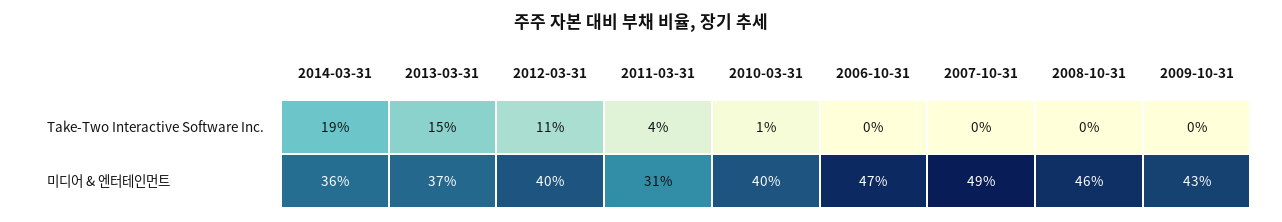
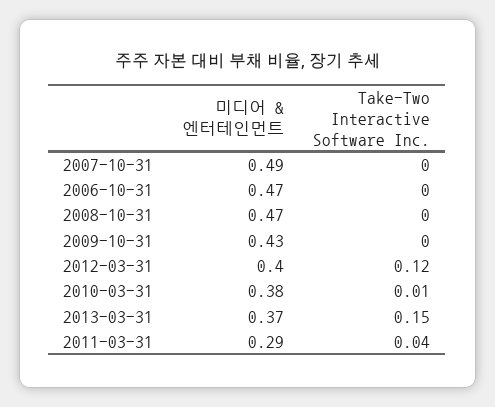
2014-03-31, Take-Two Interactive Software Inc.: 0.19 -> none
2012-03-31, Take-Two Interactive Software Inc.: 0.11 -> 0.12
2014-03-31, 미디어 & 엔터테인먼트: 0.36 -> none
2011-03-31, 미디어 & 엔터테인먼트: 0.31 -> 0.29
2010-03-31, 미디어 & 엔터테인먼트: 0.4 -> 0.38
2008-10-31, 미디어 & 엔터테인먼트: 0.46 -> 0.47

